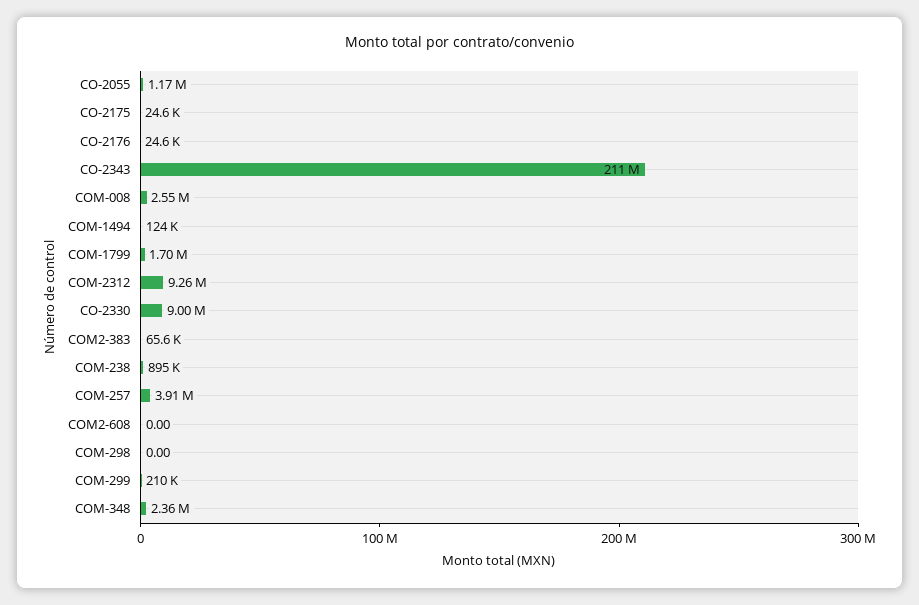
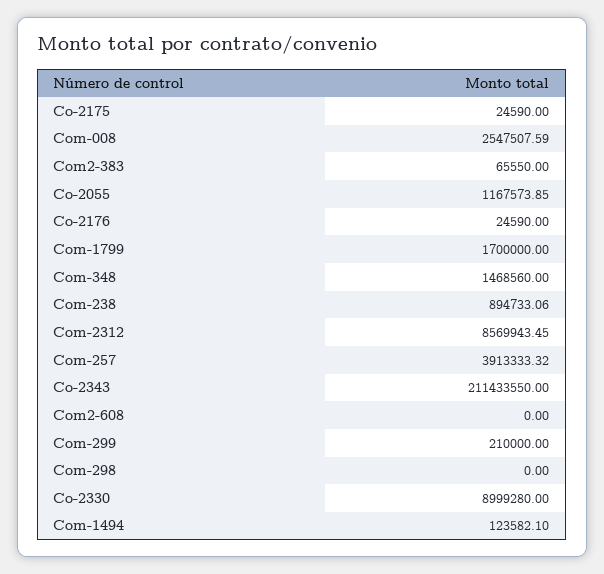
COM-2312: 9260000 -> 8569943.45
COM-348: 2360000 -> 1468560

